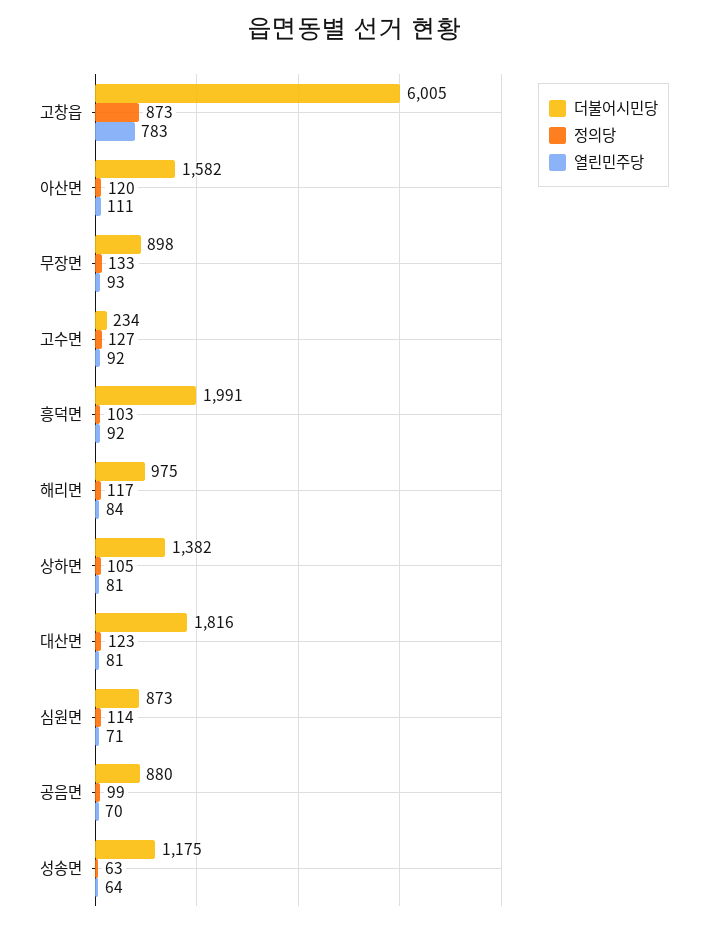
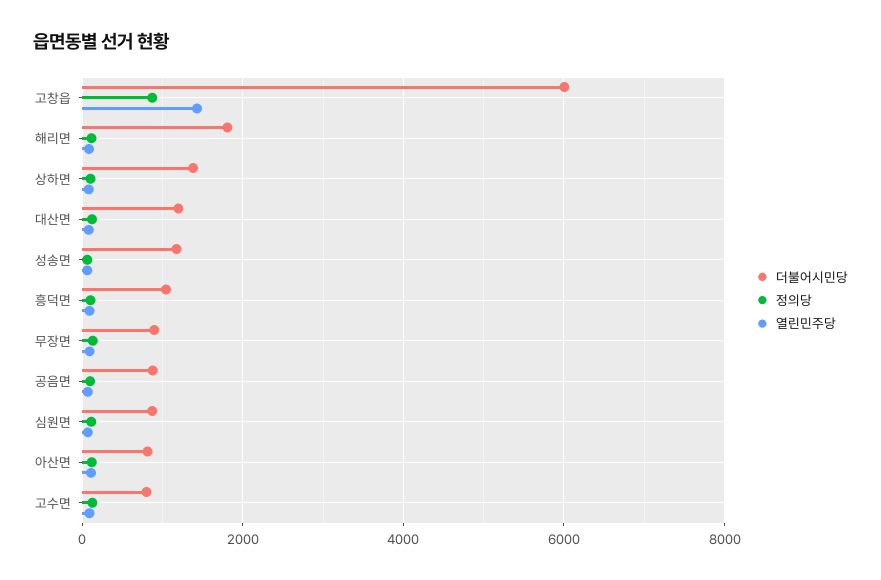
열린민주당, 고창읍: 783 -> 1400
더불어시민당, 아산면: 1582 -> 800
더불어시민당, 고수면: 234 -> 800
더불어시민당, 흥덕면: 1991 -> 1000
더불어시민당, 해리면: 975 -> 1800
더불어시민당, 대산면: 1816 -> 1200

